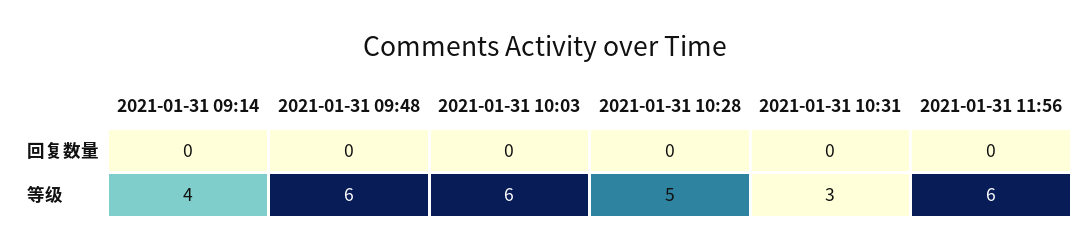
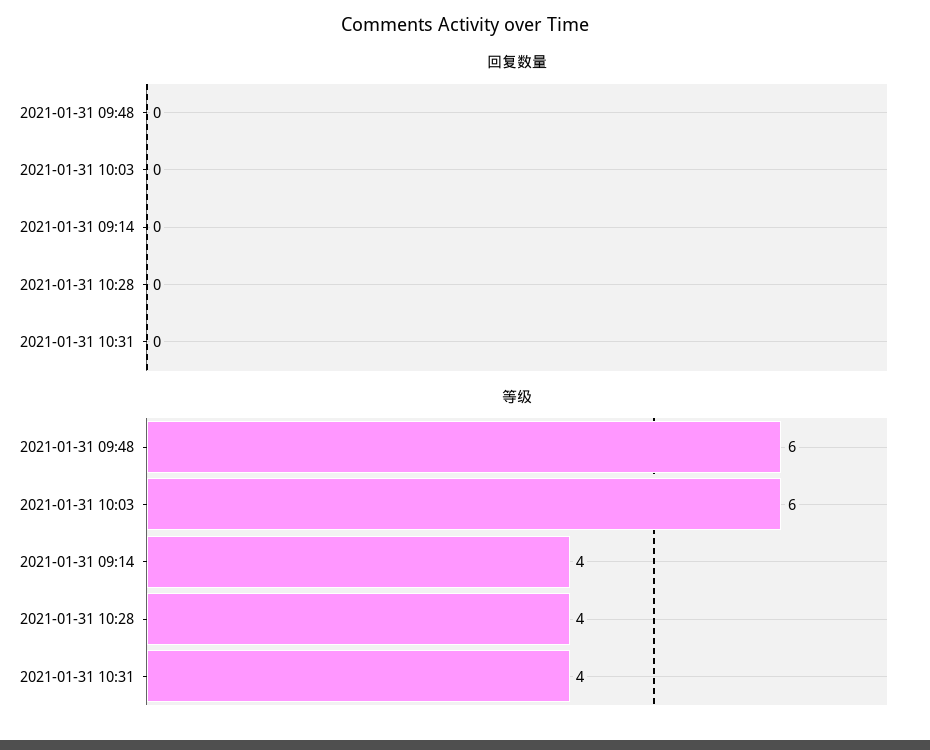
回复数量, 2021-01-31 11:56: 0 -> none
等级, 2021-01-31 10:28: 5 -> 4
等级, 2021-01-31 10:31: 3 -> 4
等级, 2021-01-31 11:56: 6 -> none

